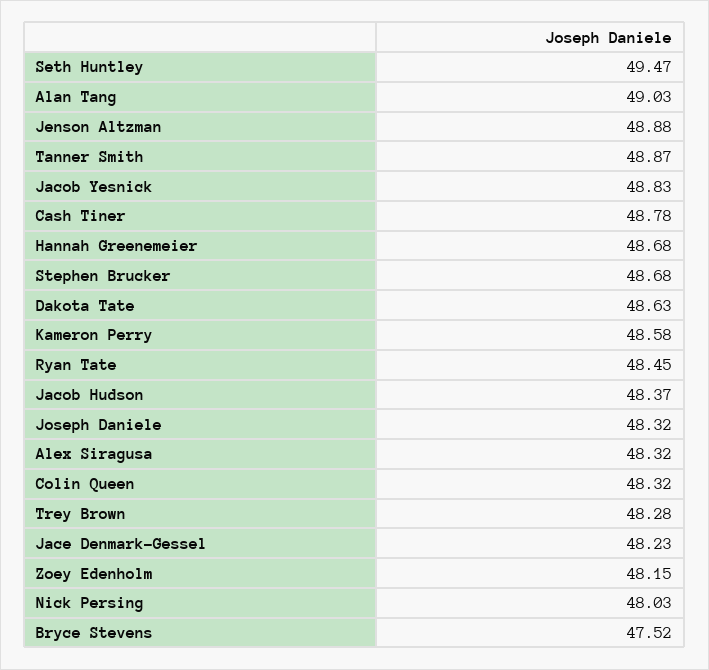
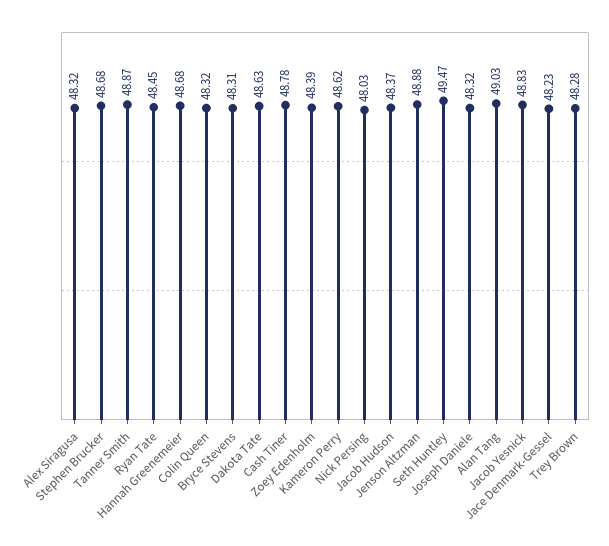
Kameron Perry: 48.58 -> 48.62
Zoey Edenholm: 48.15 -> 48.39
Bryce Stevens: 47.52 -> 48.31

